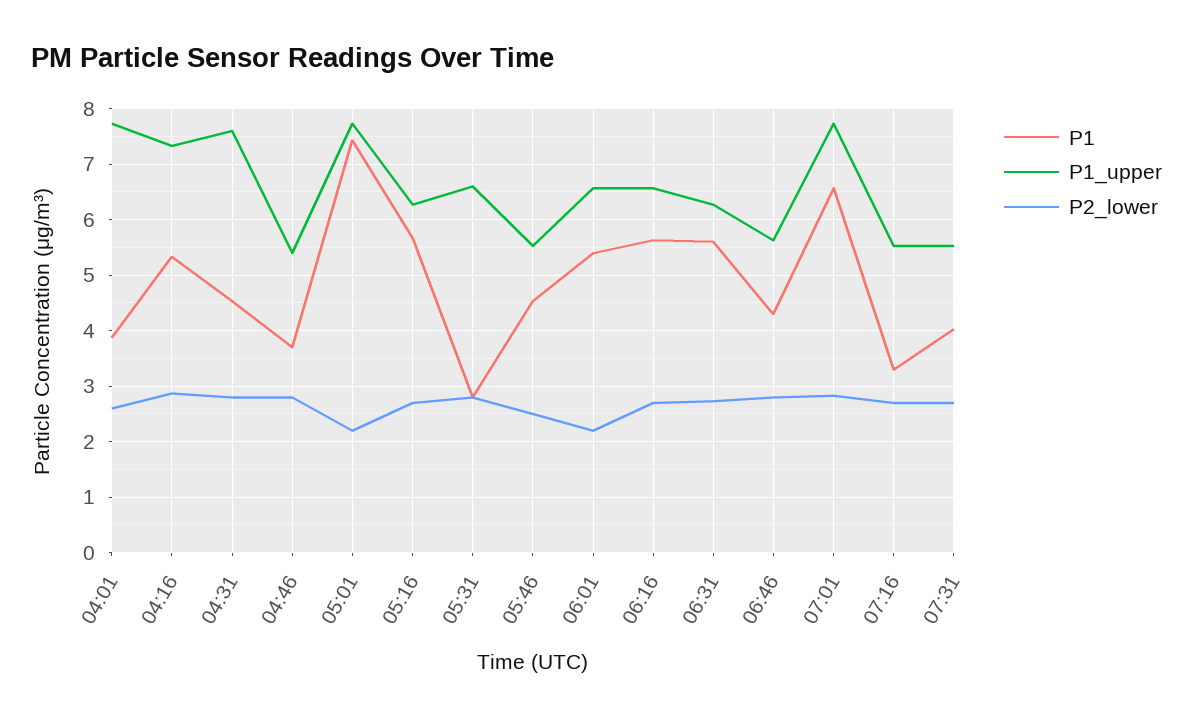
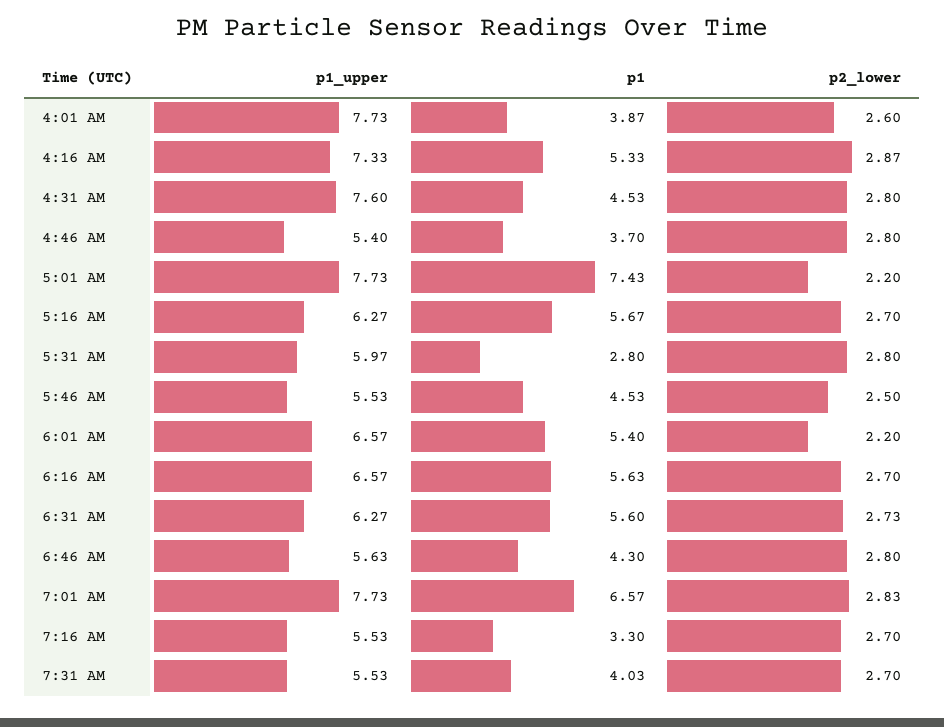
P1_upper, 05:31: 6.6 -> 5.97

